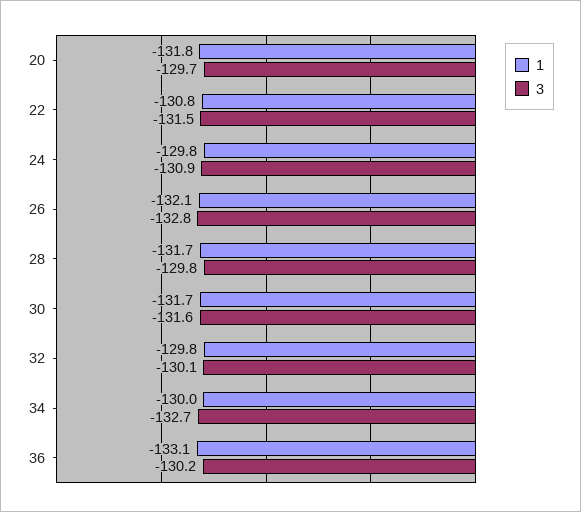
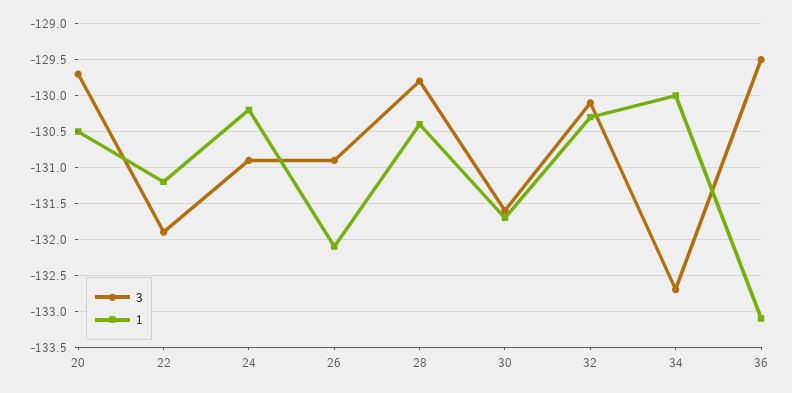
1, 20: -131.8 -> -130.5
1, 22: -130.8 -> -131.2
3, 22: -131.5 -> -131.9
1, 24: -129.8 -> -130.2
3, 26: -132.8 -> -130.9
1, 28: -131.7 -> -130.4
1, 32: -129.8 -> -130.3
3, 36: -130.2 -> -129.5

